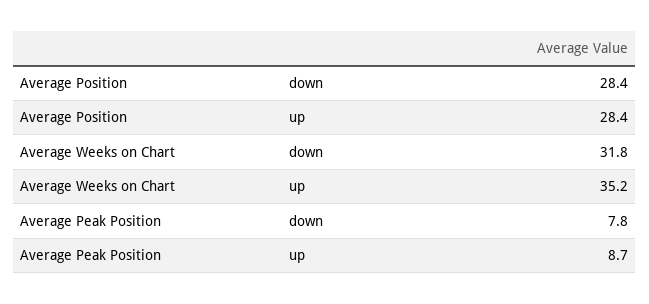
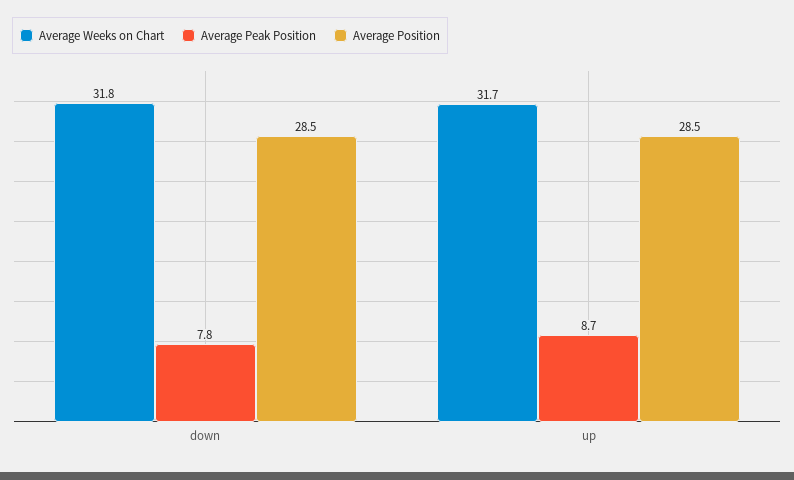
Average Position, down: 28.4 -> 28.5
Average Position, up: 28.4 -> 28.5
Average Weeks on Chart, up: 35.2 -> 31.7

